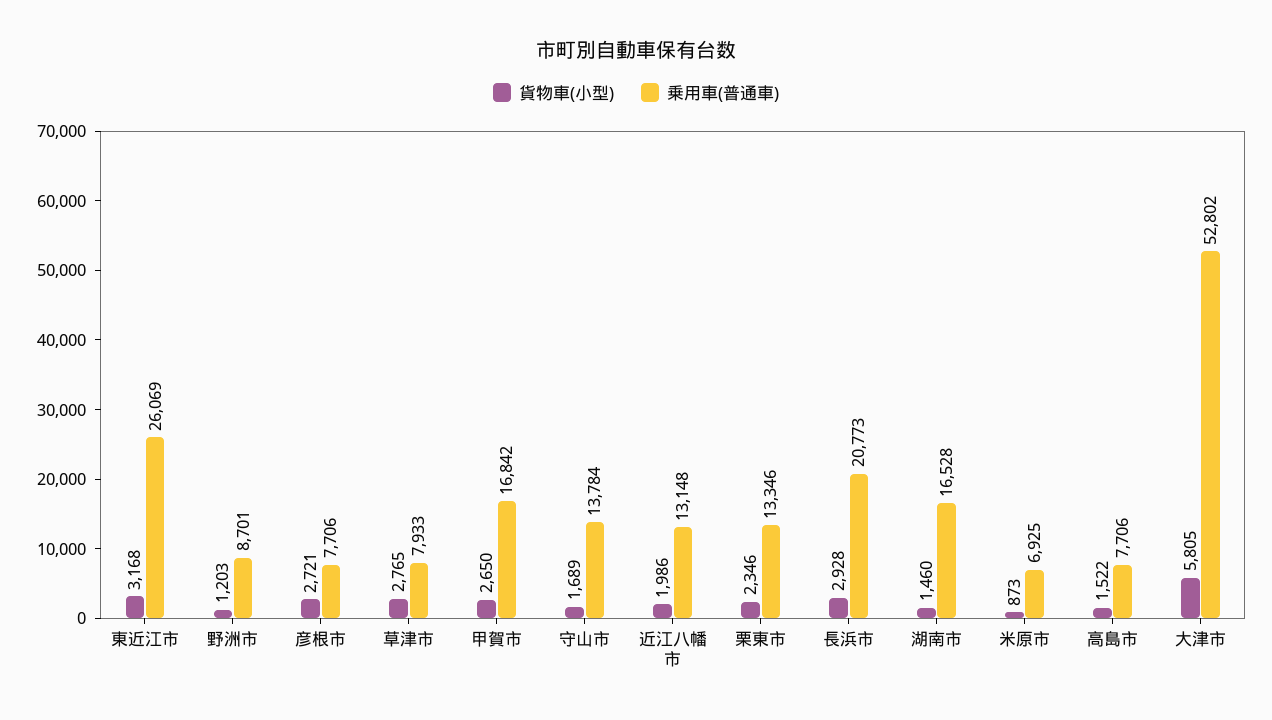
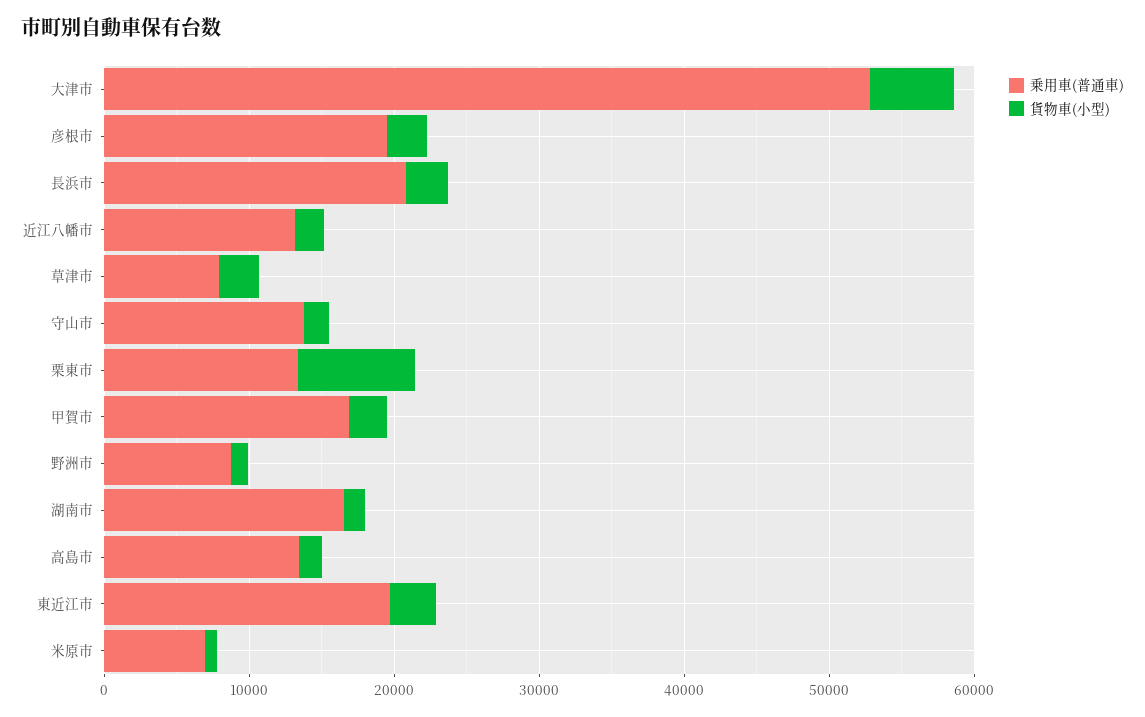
乗用車(普通車), 東近江市: 26069 -> 20000
乗用車(普通車), 彦根市: 7706 -> 20000
貨物車(小型), 栗東市: 2346 -> 8000
乗用車(普通車), 高島市: 7706 -> 14000

